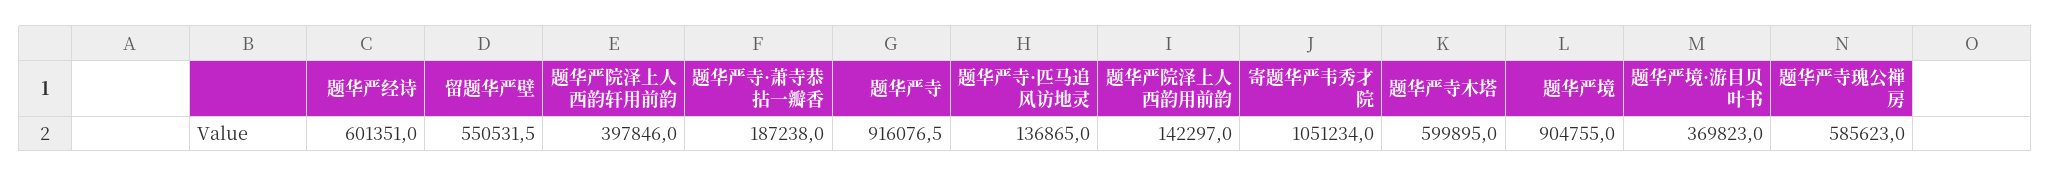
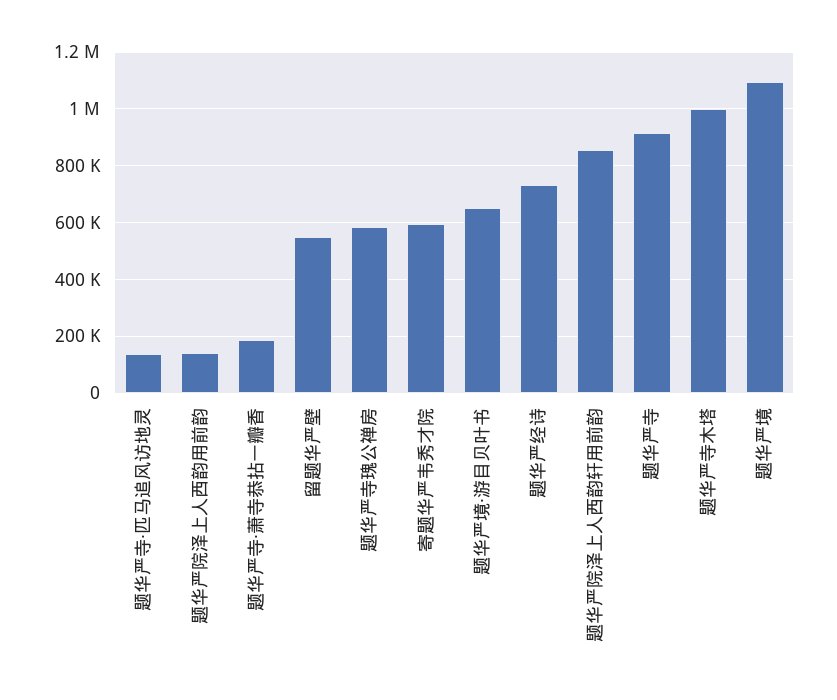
题华严经诗: 601351 -> 725000
题华严院泽上人西韵轩用前韵: 397846 -> 850000
寄题华严韦秀才院: 1051234 -> 600000
题华严寺木塔: 599895 -> 1000000
题华严境: 904755 -> 1100000
题华严境·游目贝叶书: 369823 -> 650000

